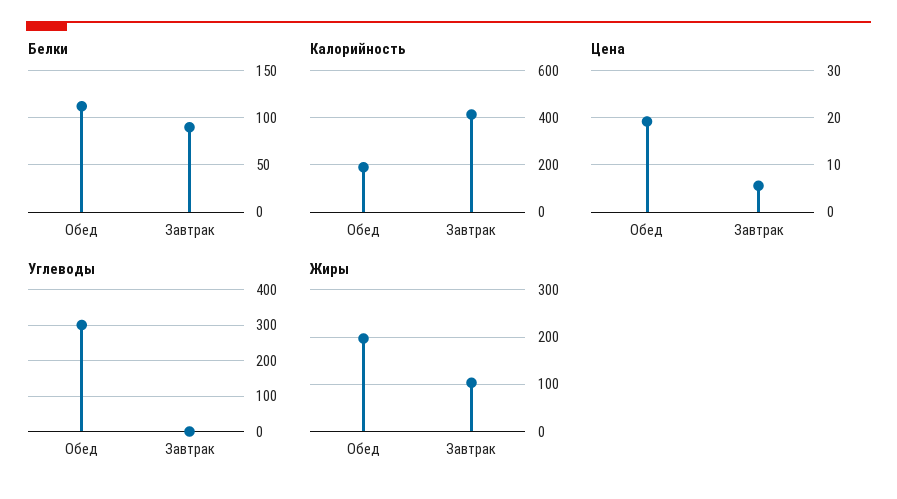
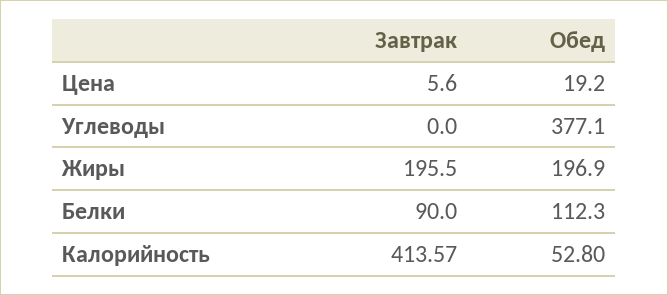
Калорийность, Обед: 200 -> 52.8
Углеводы, Обед: 300 -> 377.1
Жиры, Завтрак: 100 -> 195.5

